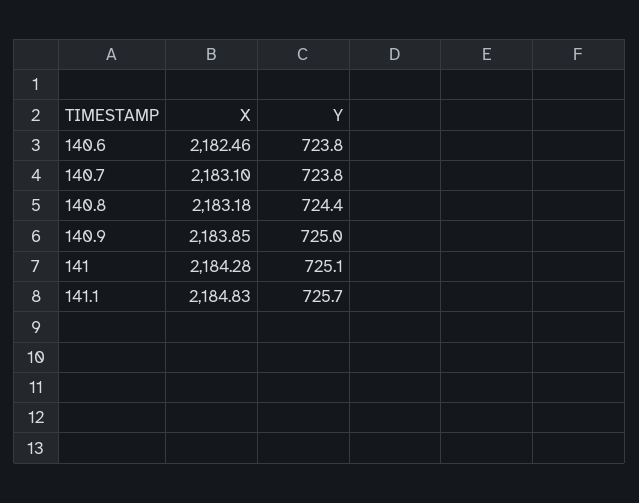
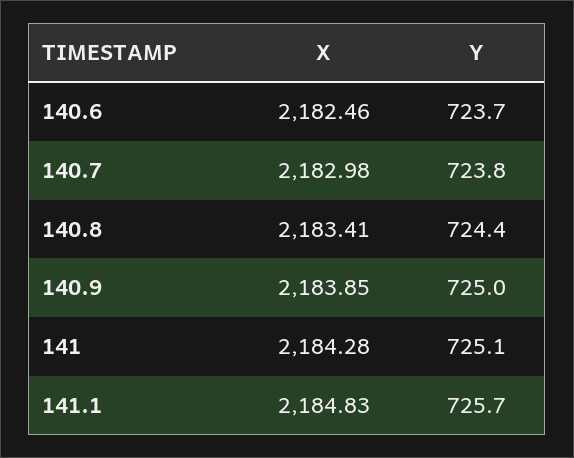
Y, 140.6: 723.8 -> 723.7
X, 140.7: 2183.1 -> 2182.98
X, 140.8: 2183.18 -> 2183.41

